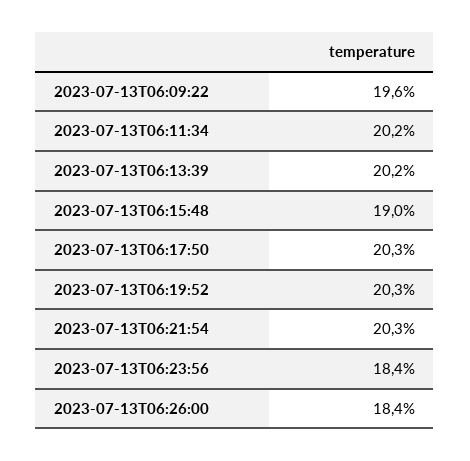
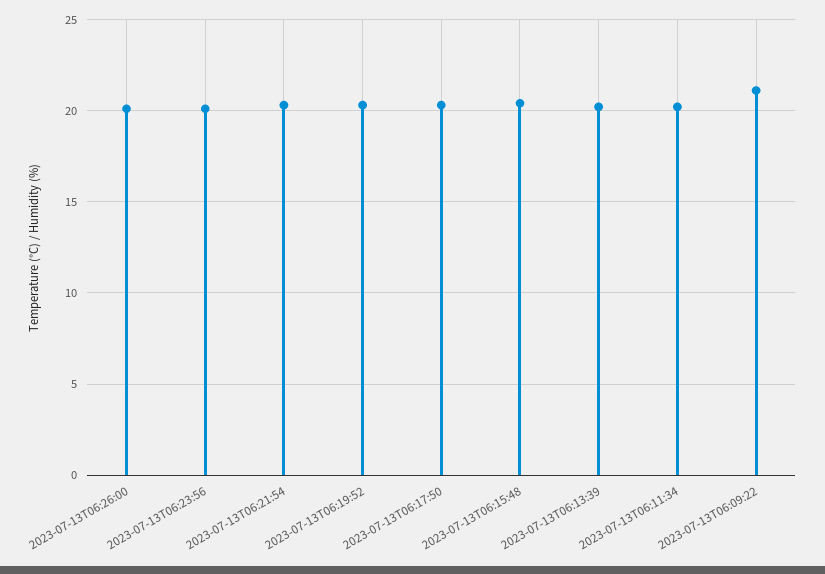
2023-07-13T06:09:22: 19.6 -> 21
2023-07-13T06:15:48: 19 -> 20.5
2023-07-13T06:23:56: 18.4 -> 20
2023-07-13T06:26:00: 18.4 -> 20

